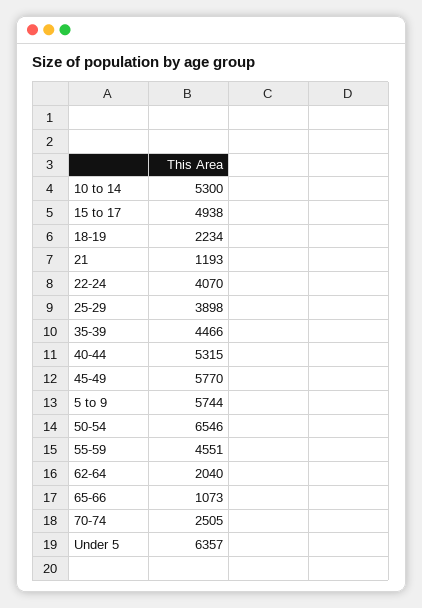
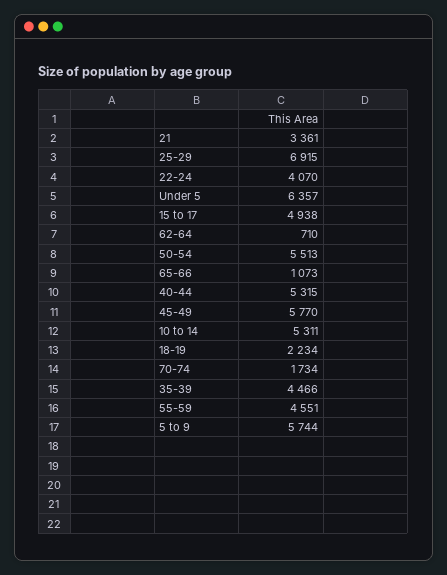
10 to 14: 5300 -> 5311
21: 1193 -> 3361
25-29: 3898 -> 6915
50-54: 6546 -> 5513
62-64: 2040 -> 710
70-74: 2505 -> 1734

